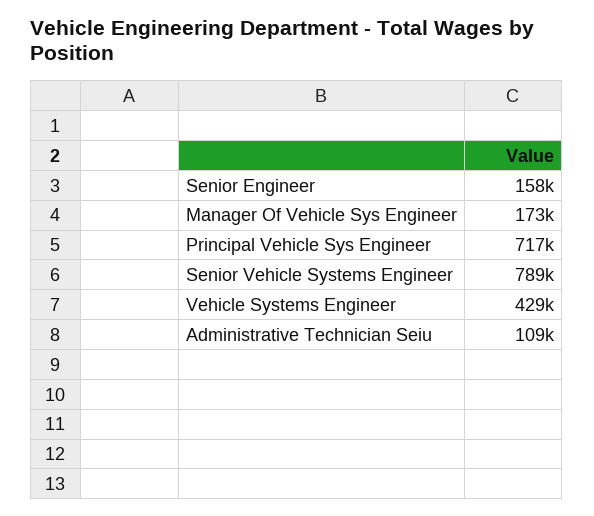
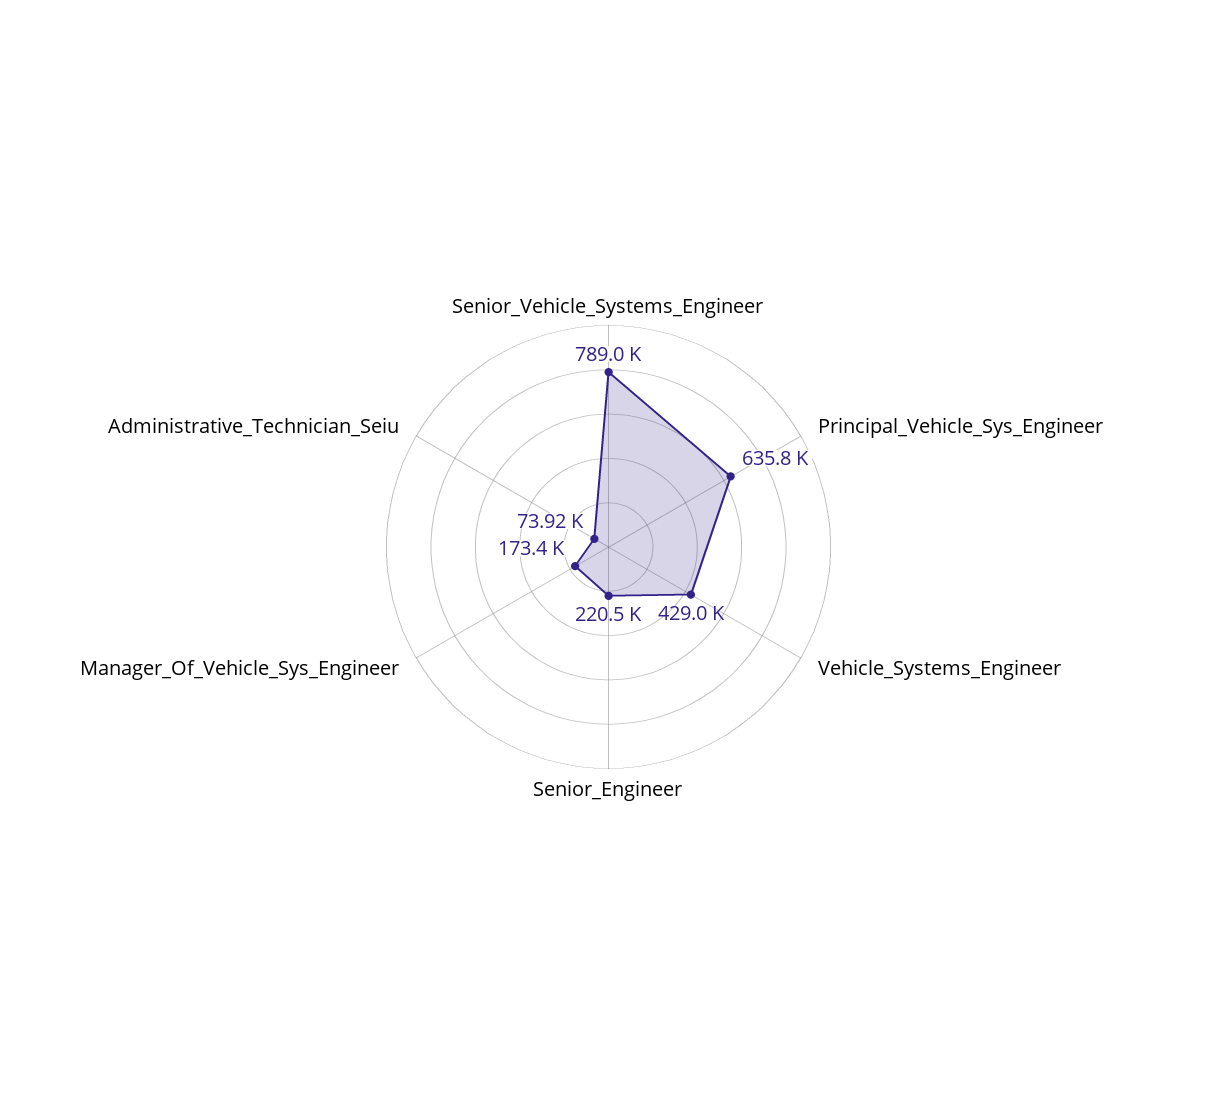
Senior Engineer: 158000 -> 220500
Principal Vehicle Sys Engineer: 717000 -> 635800
Administrative Technician Seiu: 109000 -> 73920

